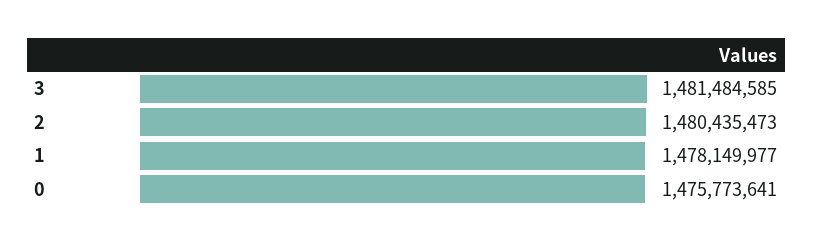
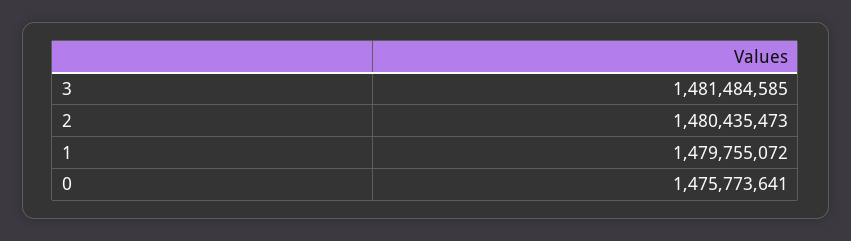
1: 1478149977 -> 1479755072

